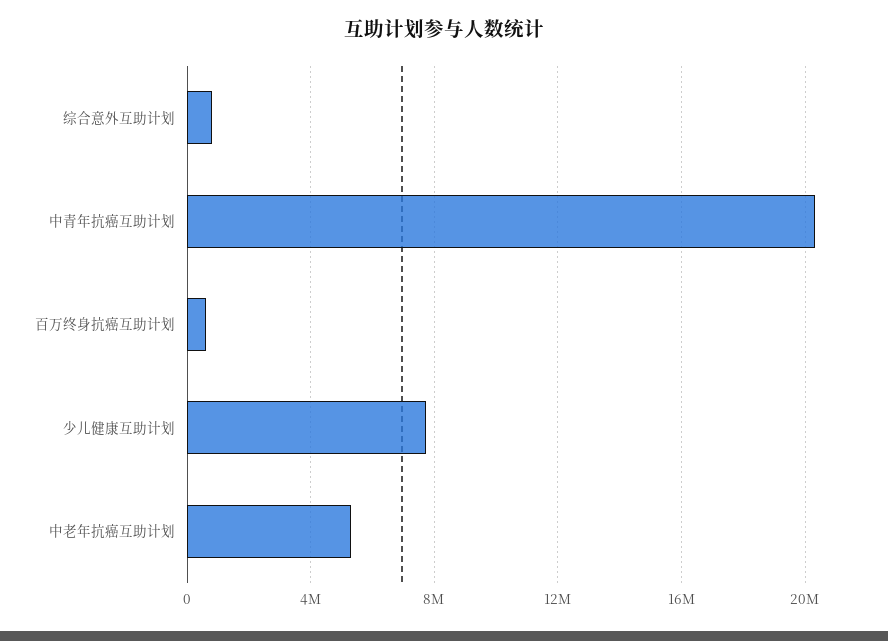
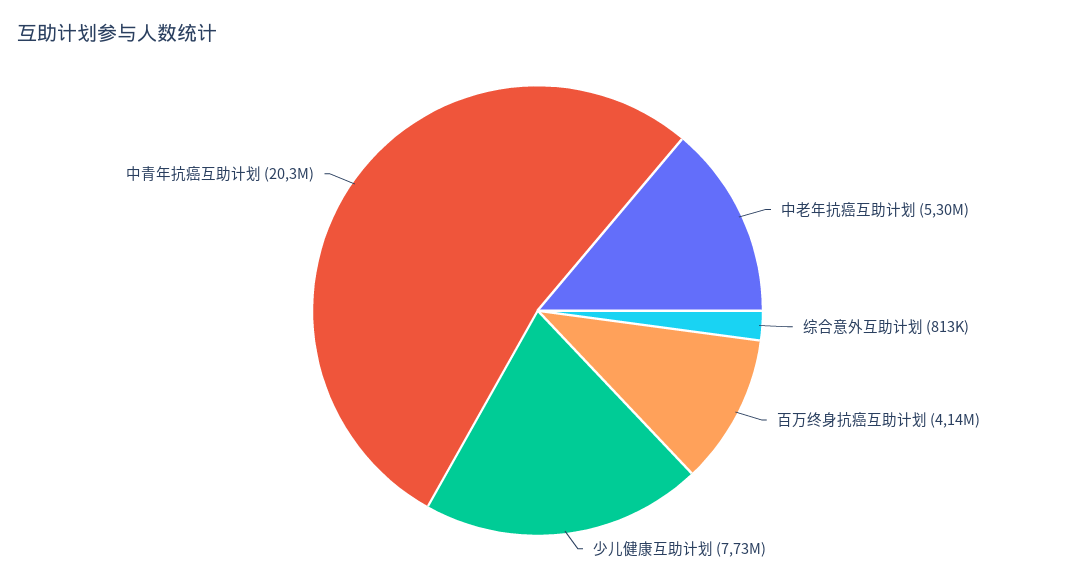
百万终身抗癌互助计划: 500000 -> 4140000

